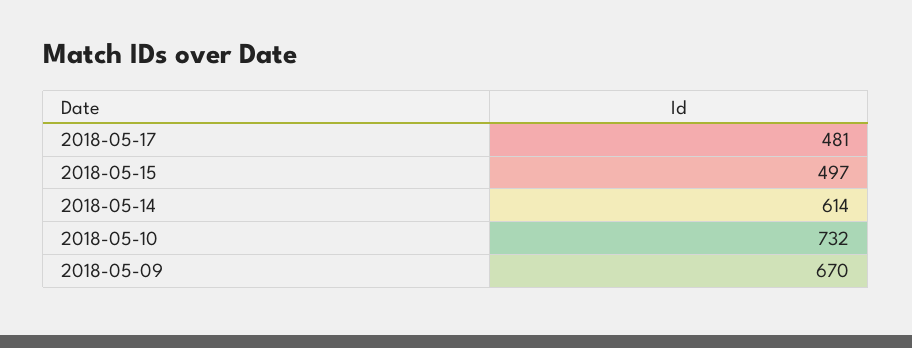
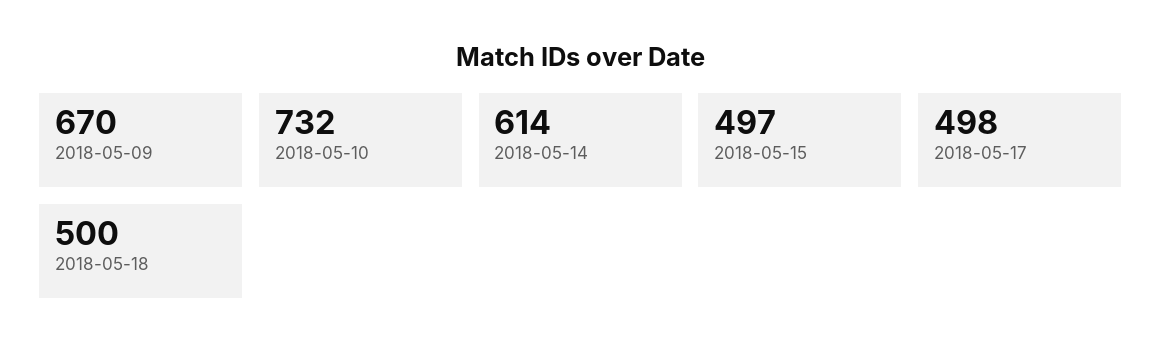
2018-05-17: 481 -> 498
2018-05-18: none -> 500

